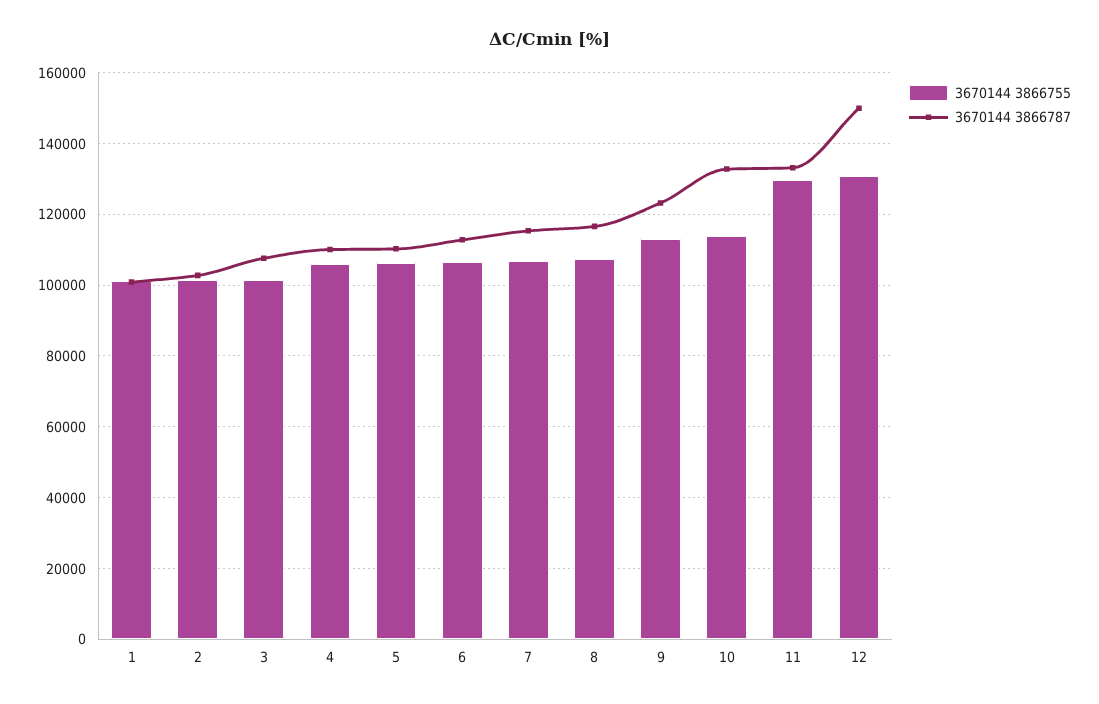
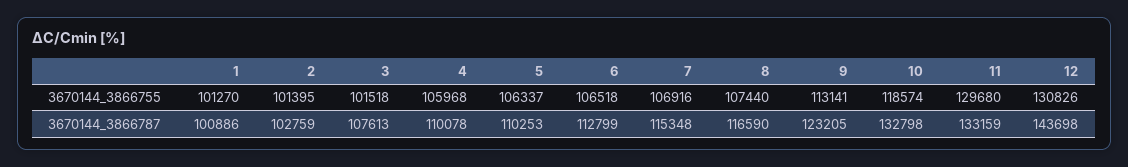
3670144 3866755, 10: 114000 -> 118574
3670144 3866787, 12: 150000 -> 143698

